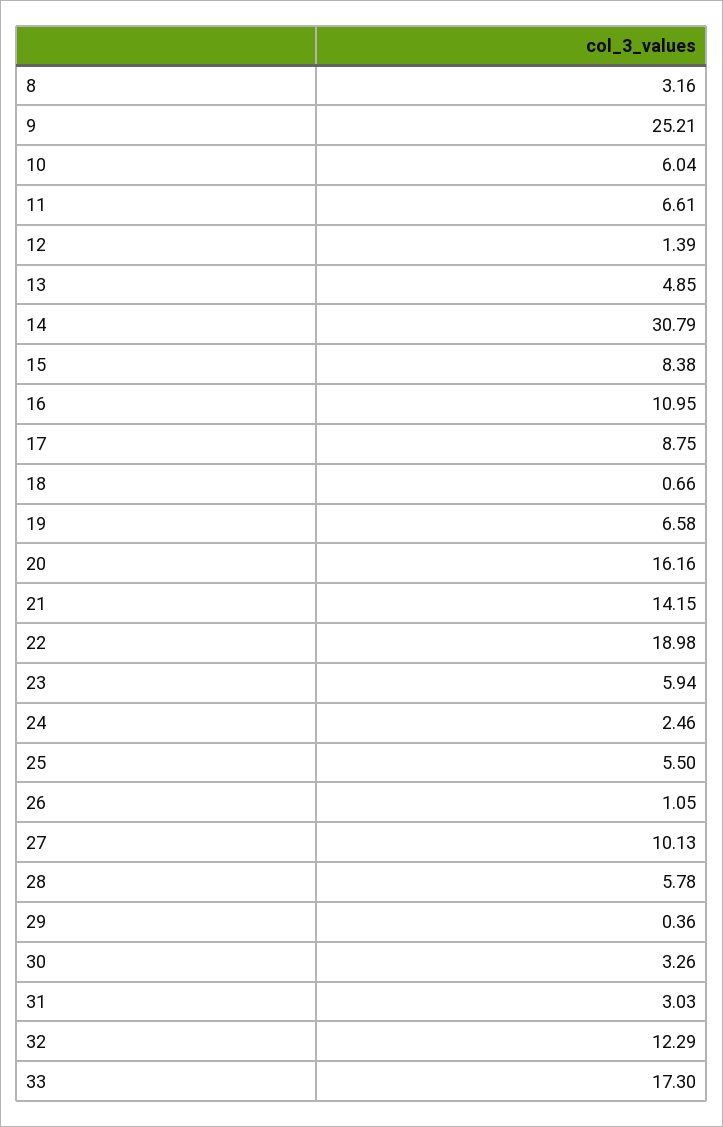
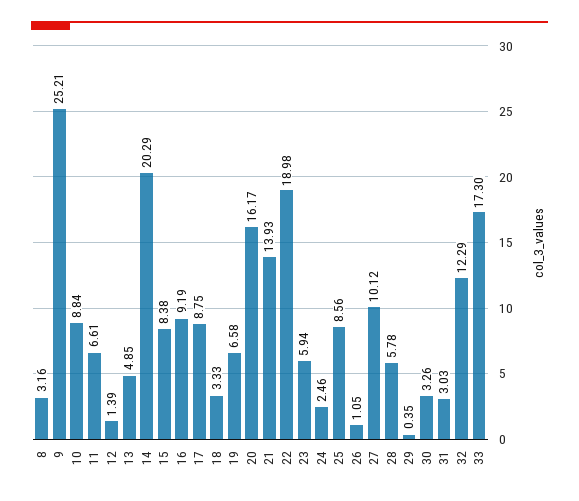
10: 6.04 -> 8.84
14: 30.79 -> 20.29
16: 10.95 -> 9.19
18: 0.66 -> 3.33
20: 16.16 -> 16.17
21: 14.15 -> 13.93
25: 5.5 -> 8.56
27: 10.13 -> 10.12
29: 0.36 -> 0.35

